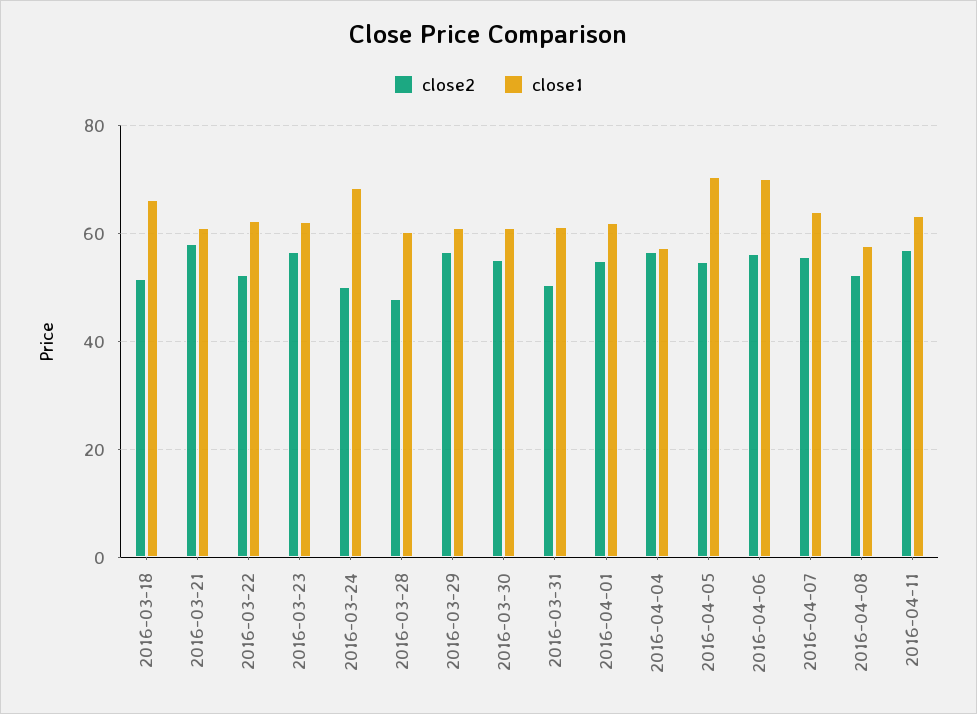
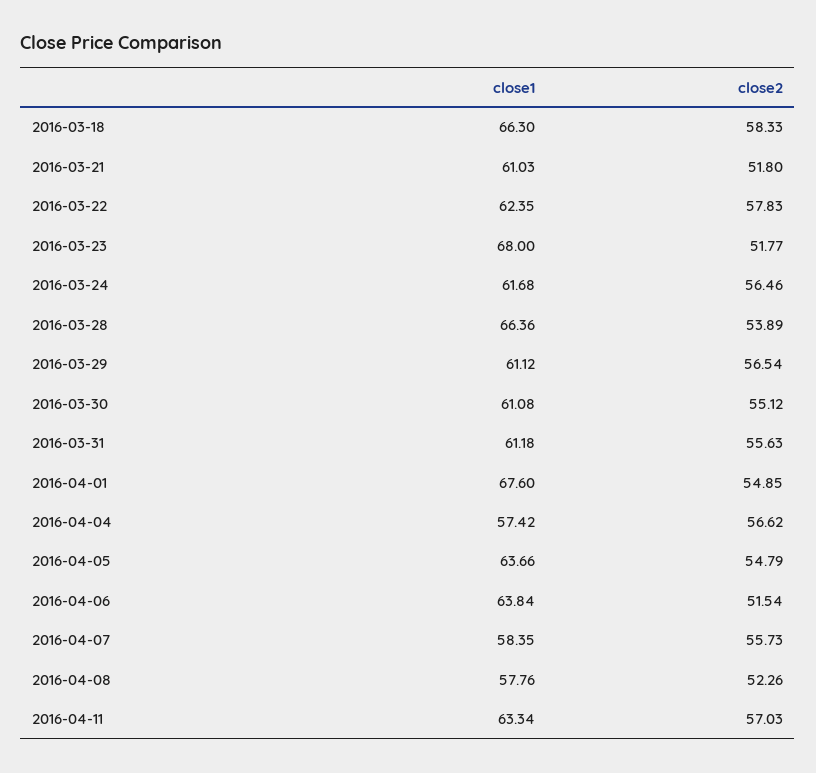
close2, 2016-03-18: 52 -> 58.33
close2, 2016-03-21: 58 -> 51.8
close2, 2016-03-22: 52 -> 57.83
close2, 2016-03-23: 56 -> 51.77
close1, 2016-03-23: 62 -> 68
close2, 2016-03-24: 50 -> 56.46
close1, 2016-03-24: 68 -> 61.68
close2, 2016-03-28: 48 -> 53.89
close1, 2016-03-28: 60 -> 66.36
close2, 2016-03-31: 50 -> 55.63
close1, 2016-04-01: 62 -> 67.6
close1, 2016-04-05: 70 -> 63.66
close2, 2016-04-06: 56 -> 51.54
close1, 2016-04-06: 70 -> 63.84
close1, 2016-04-07: 64 -> 58.35

